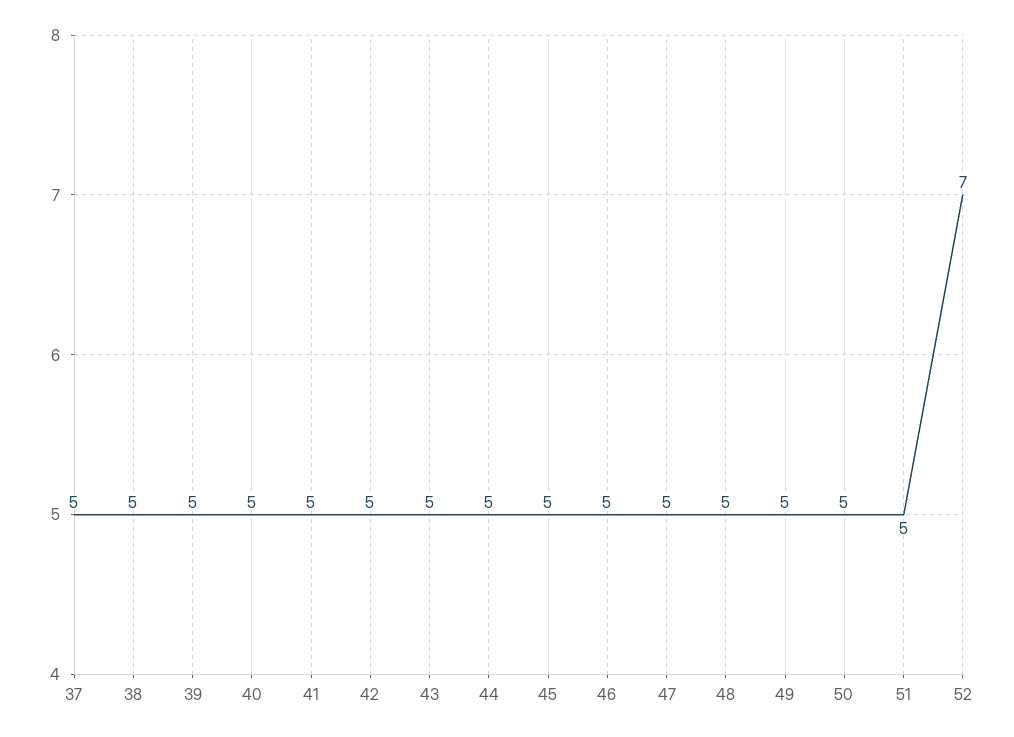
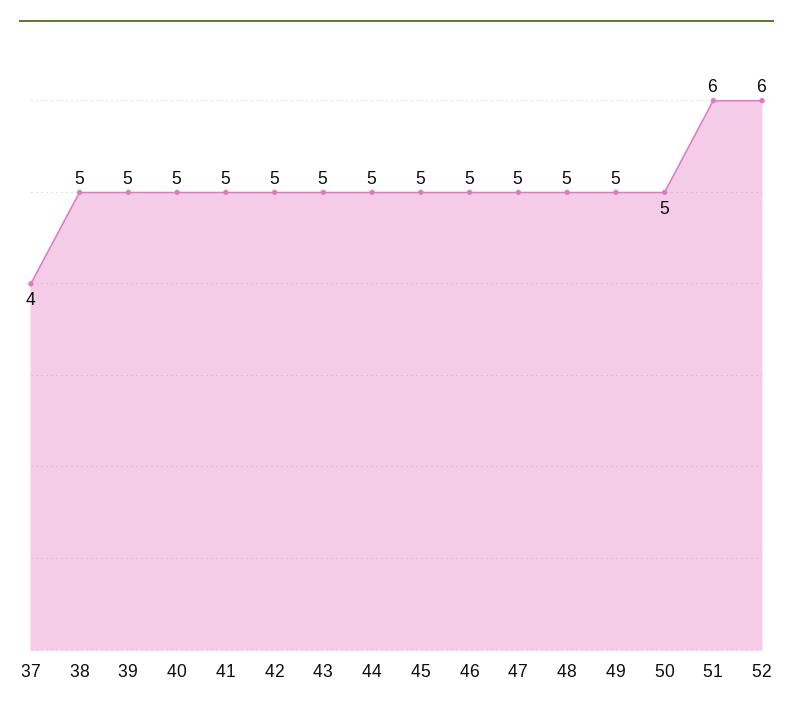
37: 5 -> 4
51: 5 -> 6
52: 7 -> 6

